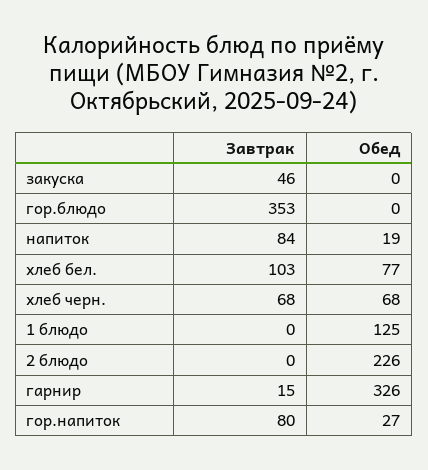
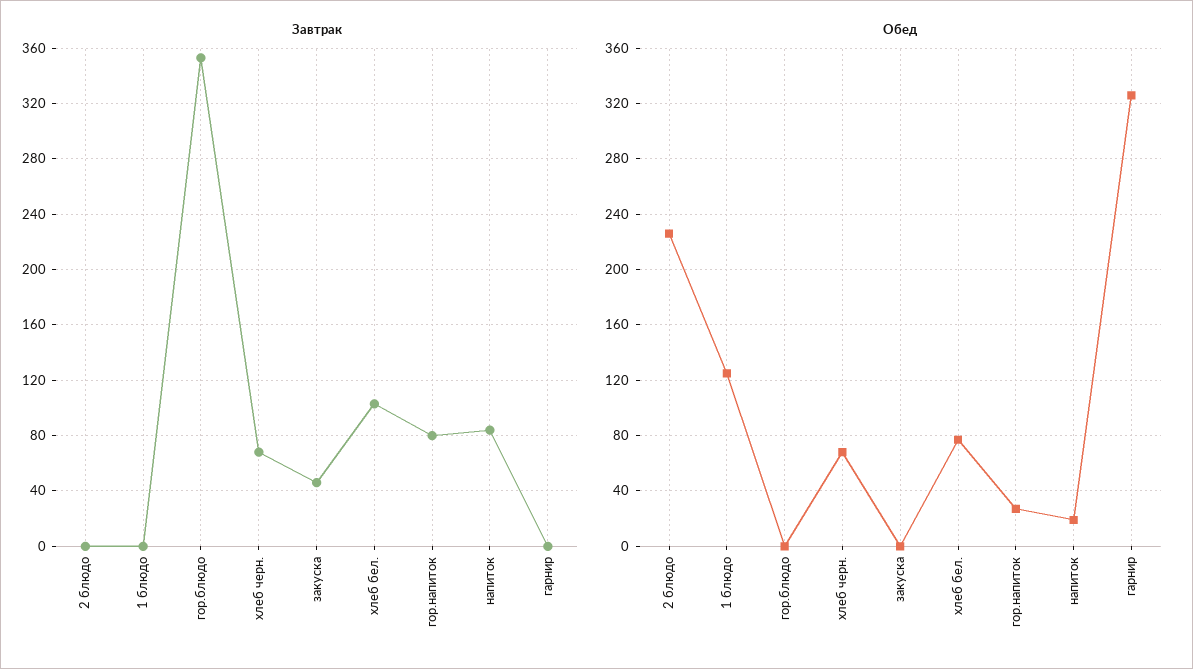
Завтрак, гарнир: 15 -> 0

